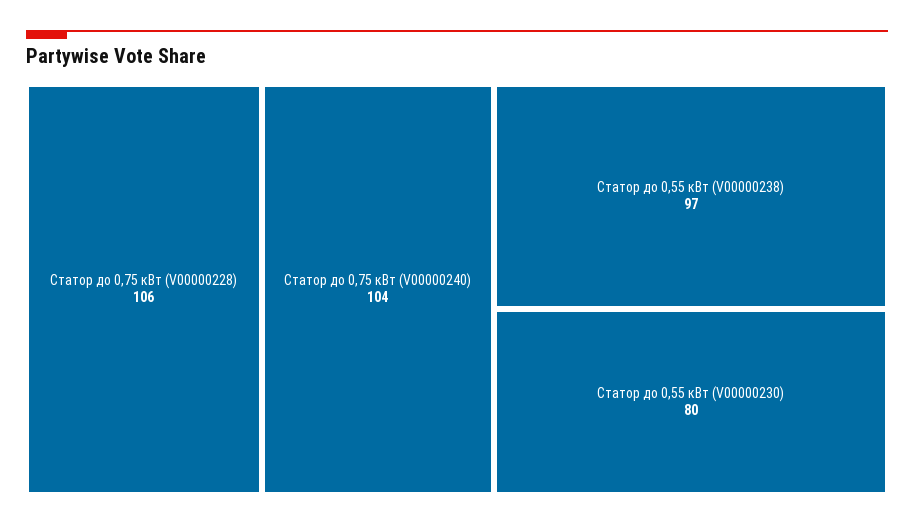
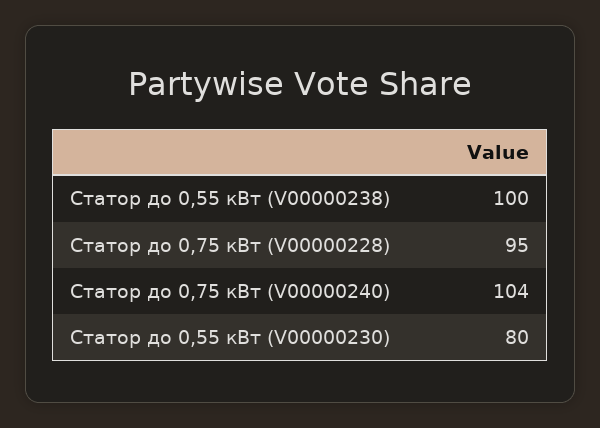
Статор до 0,75 кВт (V00000228): 106 -> 95
Статор до 0,55 кВт (V00000238): 97 -> 100

